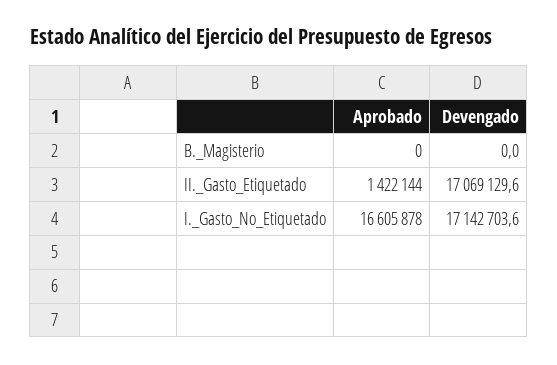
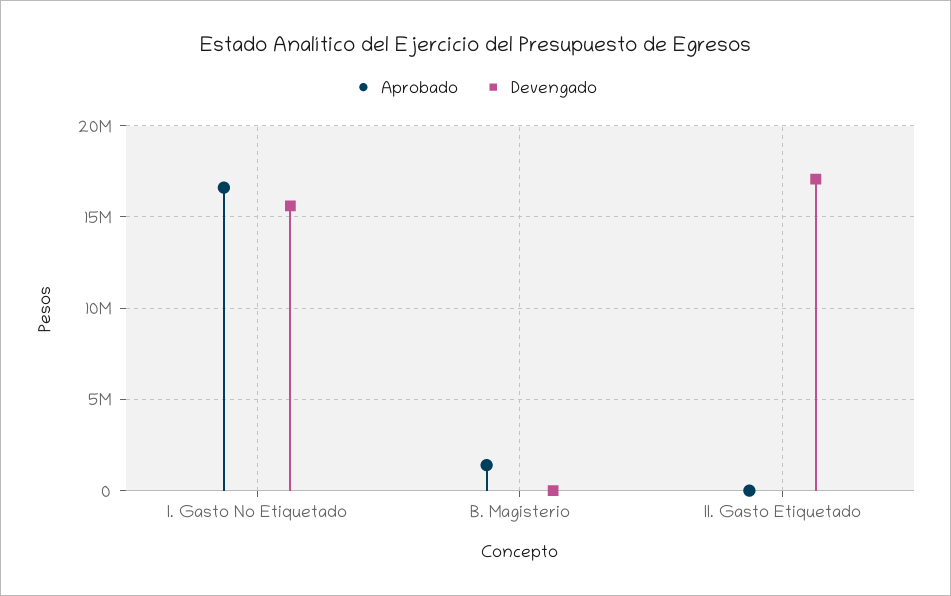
Aprobado, B._Magisterio: 0 -> 1500000
Aprobado, II._Gasto_Etiquetado: 1422144 -> 0
Devengado, I._Gasto_No_Etiquetado: 17142703.6 -> 15500000

